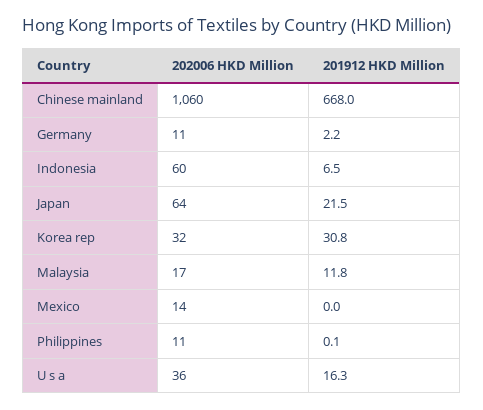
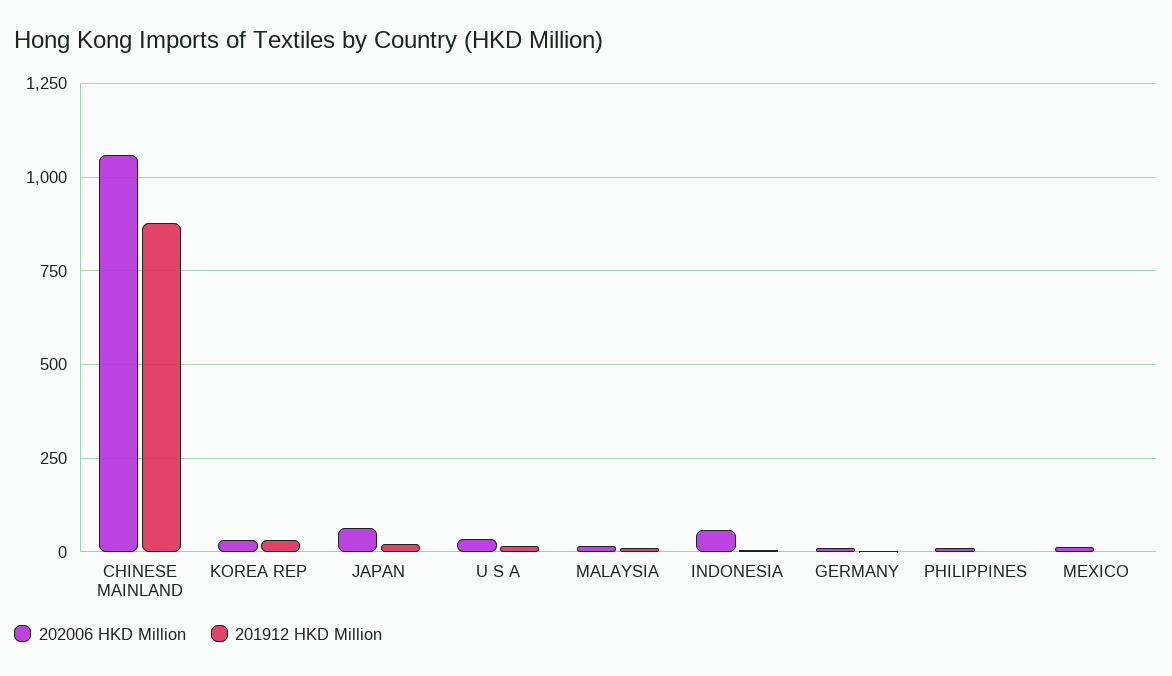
201912 HKD Million, Chinese mainland: 668 -> 875

